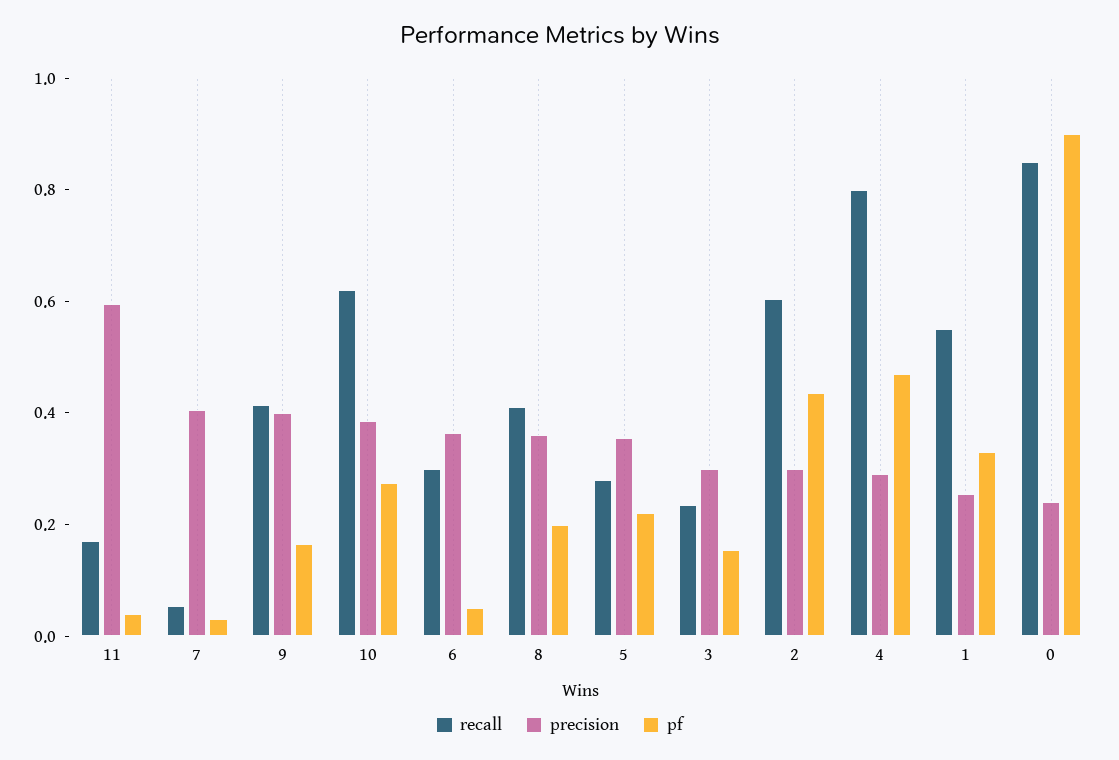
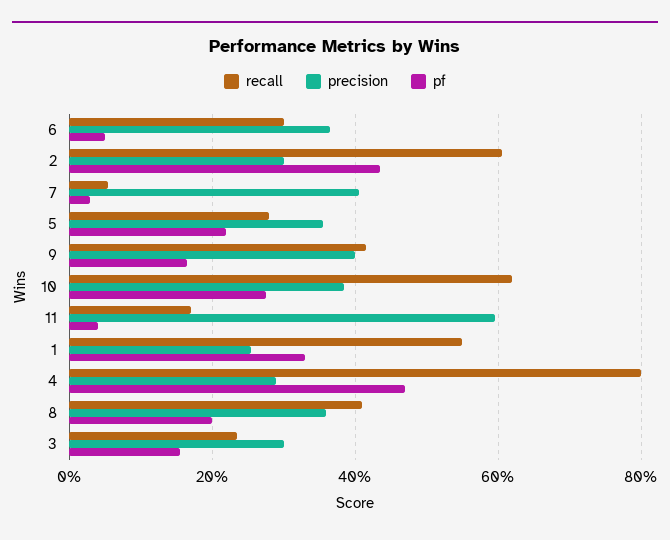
recall, 0: 0.85 -> none
precision, 0: 0.25 -> none
pf, 0: 0.9 -> none

